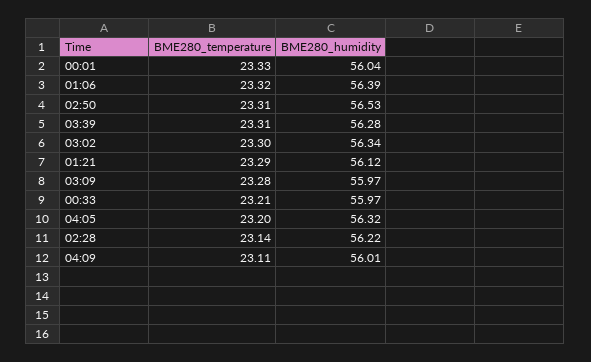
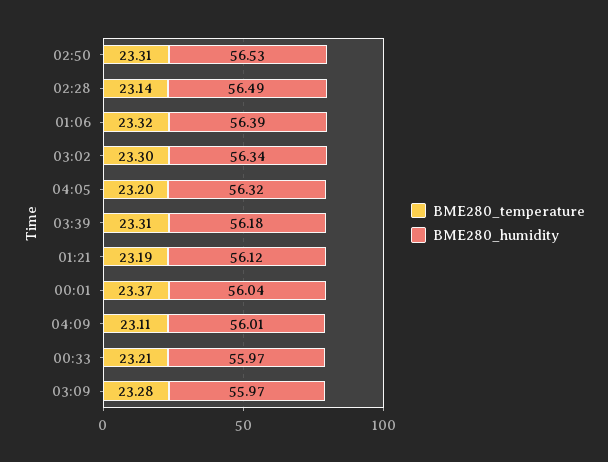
BME280_temperature, 00:01: 23.33 -> 23.37
BME280_humidity, 03:39: 56.28 -> 56.18
BME280_temperature, 01:21: 23.29 -> 23.19
BME280_humidity, 02:28: 56.22 -> 56.49

